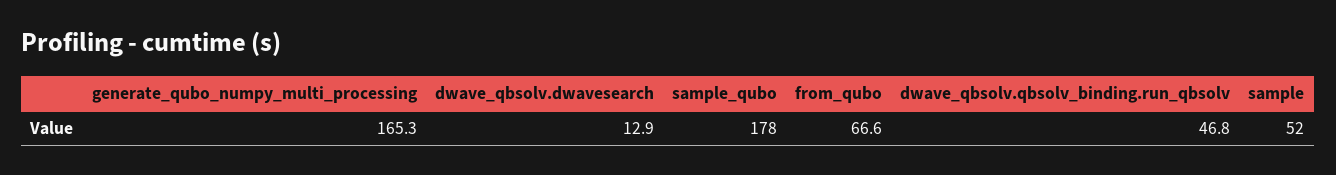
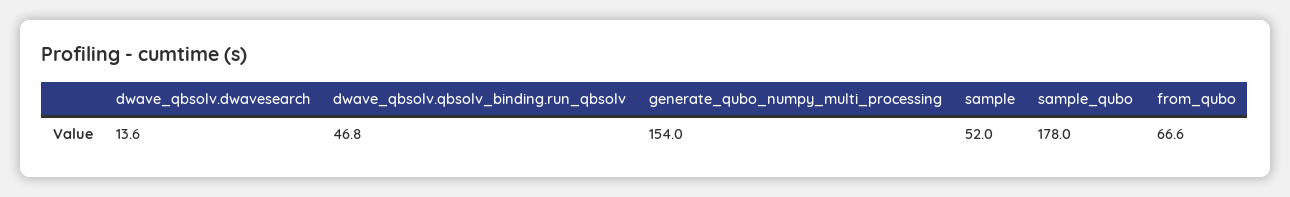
generate_qubo_numpy_multi_processing: 165.3 -> 154
dwave_qbsolv.dwavesearch: 12.9 -> 13.6

